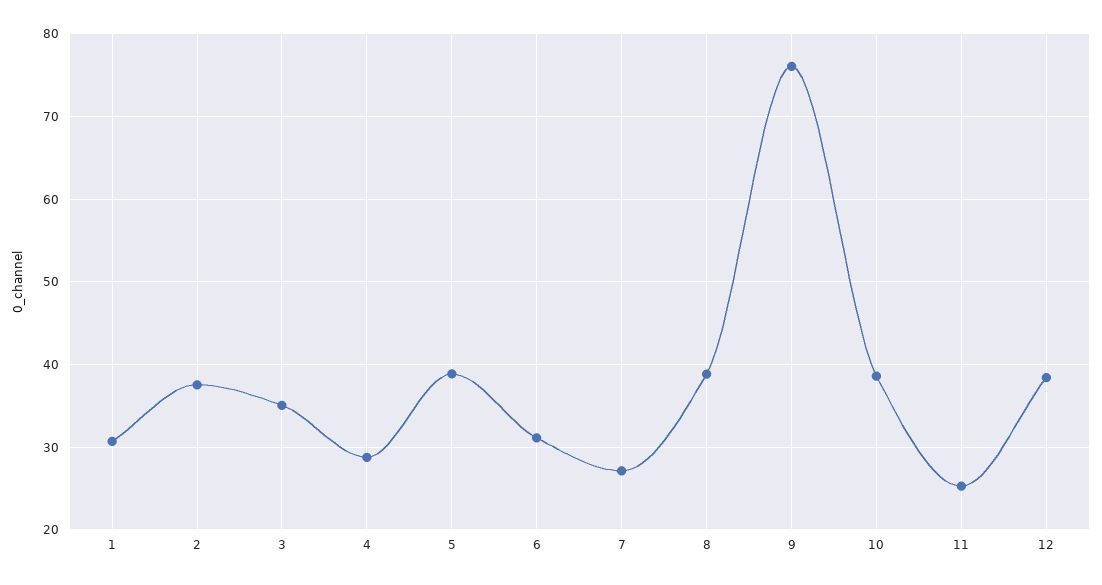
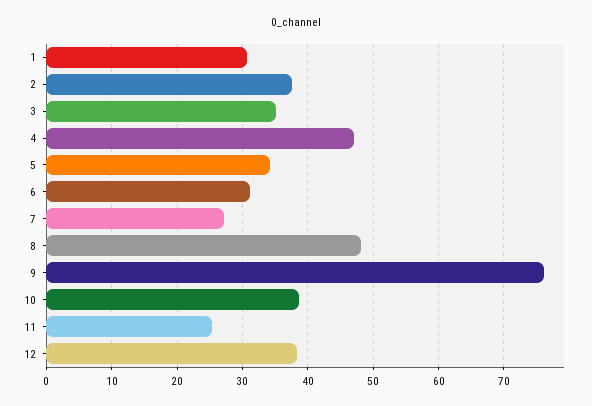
4: 29 -> 47
5: 39 -> 34
8: 39 -> 48

